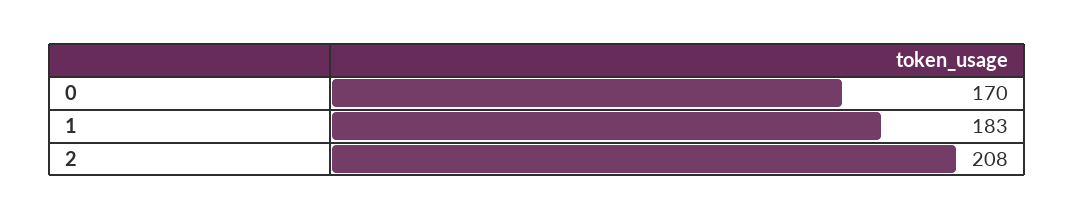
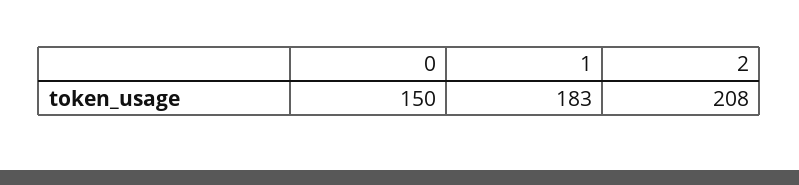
0: 170 -> 150

